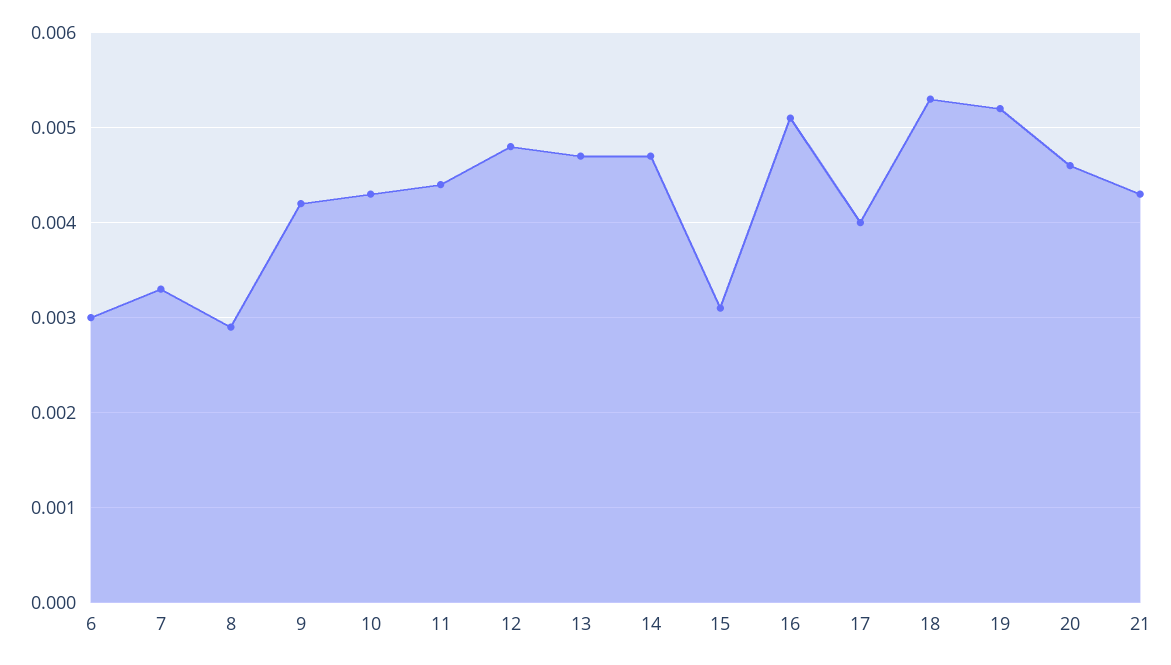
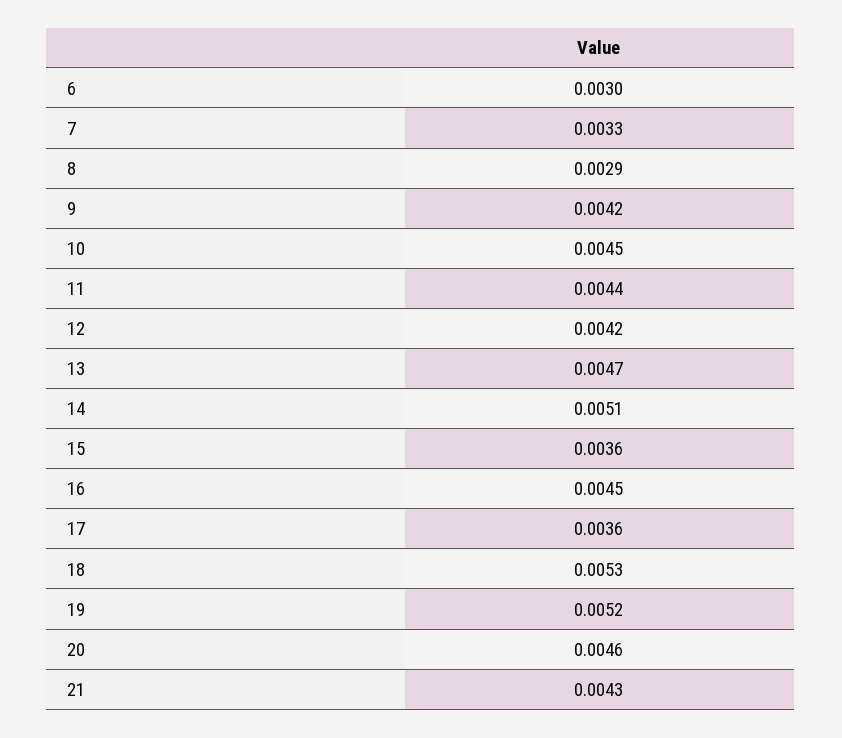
10: 0.0043 -> 0.0045
12: 0.0048 -> 0.0042
14: 0.0047 -> 0.0051
15: 0.0031 -> 0.0036
16: 0.0051 -> 0.0045
17: 0.004 -> 0.0036

